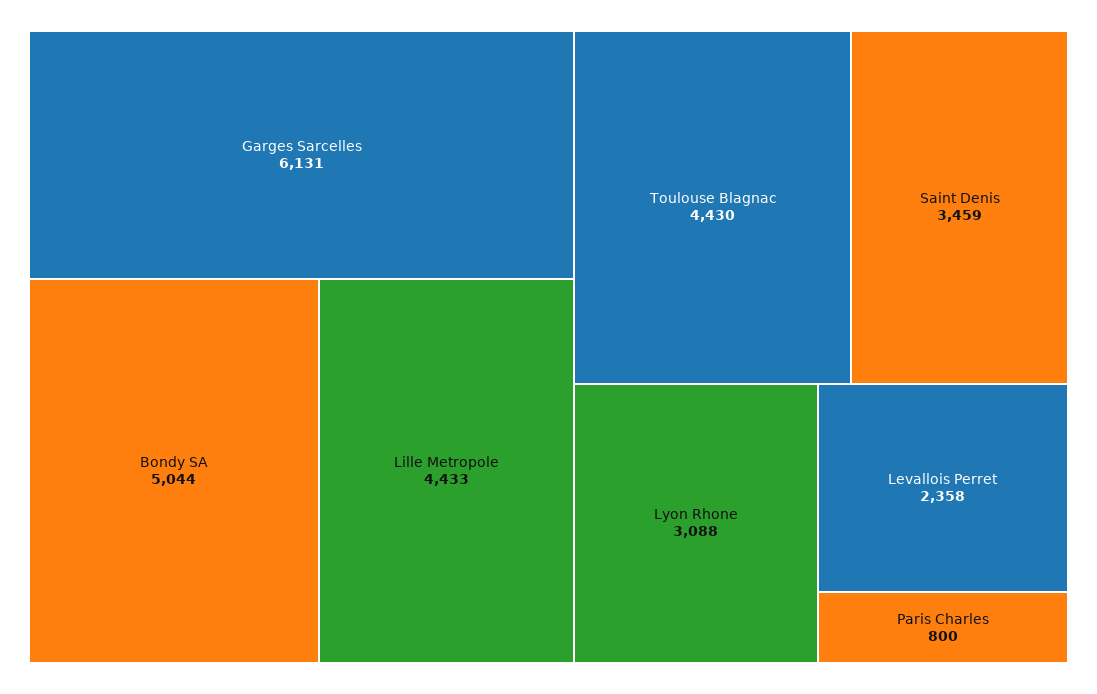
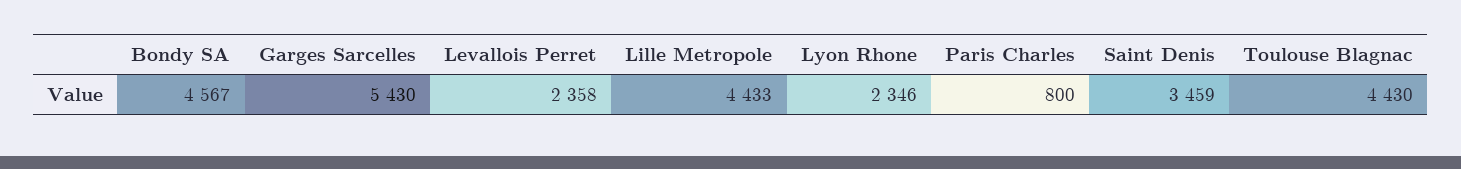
Garges Sarcelles: 6131 -> 5430
Bondy SA: 5044 -> 4567
Lyon Rhone: 3088 -> 2346

